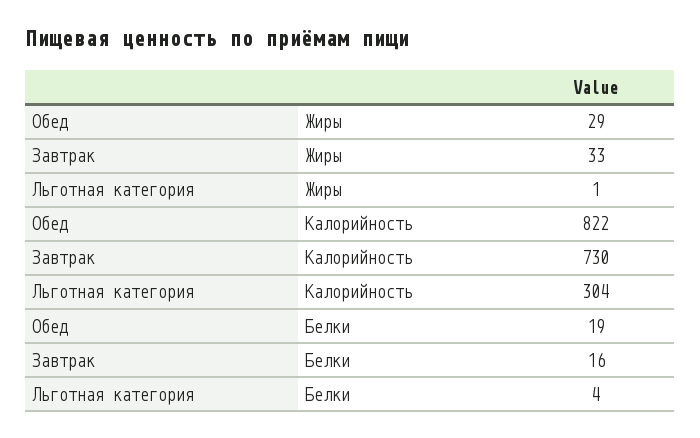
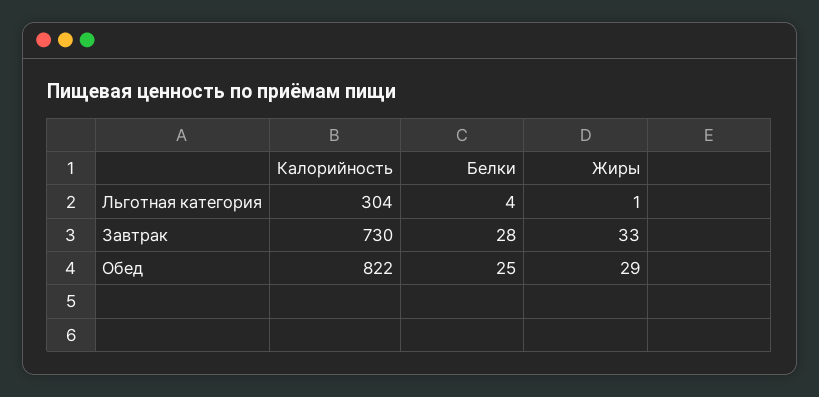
Обед, Белки: 19 -> 25
Завтрак, Белки: 16 -> 28

